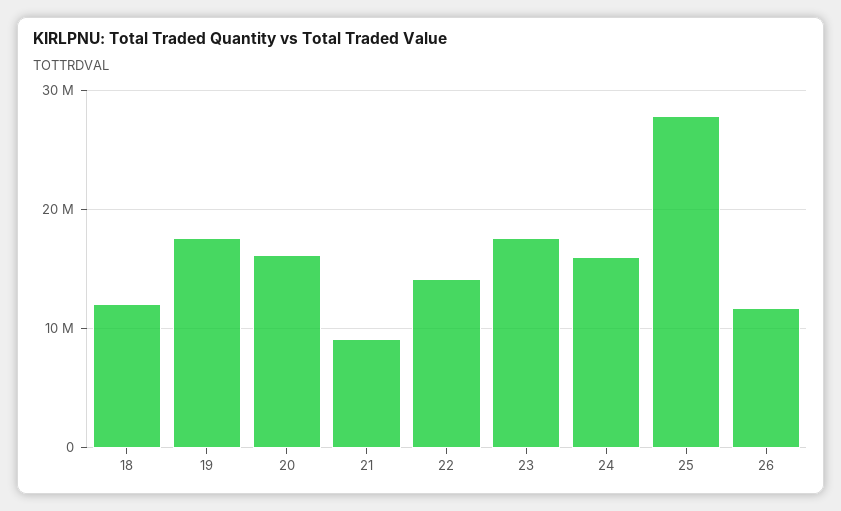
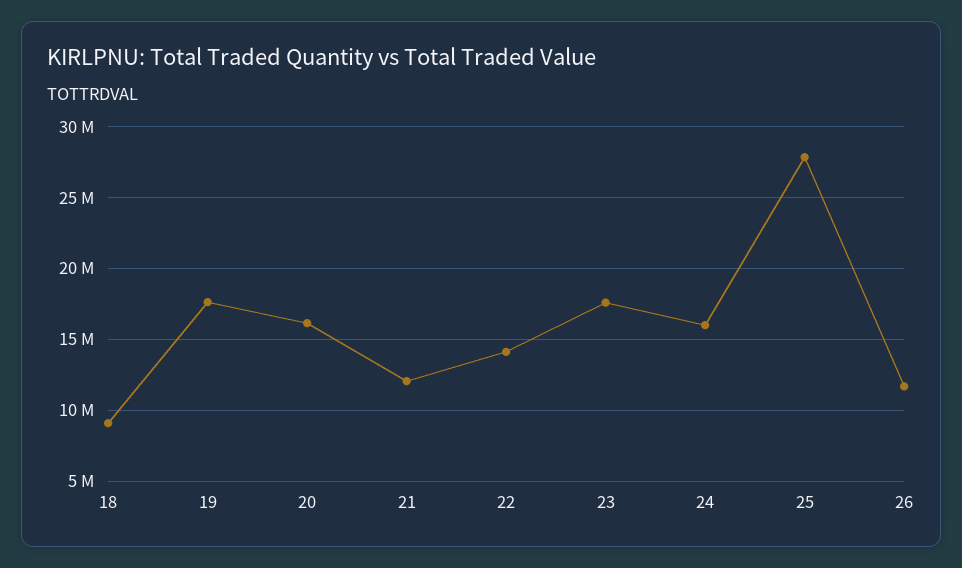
18: 12000000 -> 9000000
21: 9000000 -> 12000000

